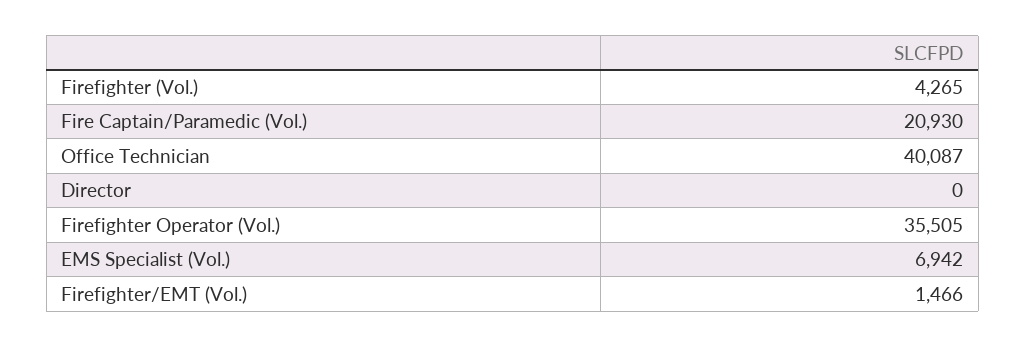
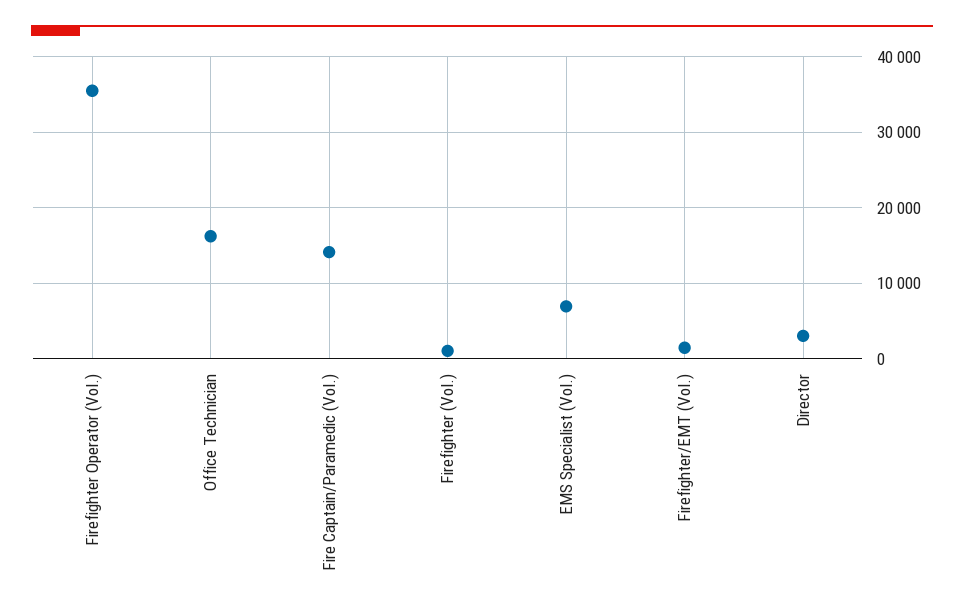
Firefighter (Vol.): 4265 -> 1000
Fire Captain/Paramedic (Vol.): 20930 -> 14000
Office Technician: 40087 -> 16000
Director: 0 -> 3000

